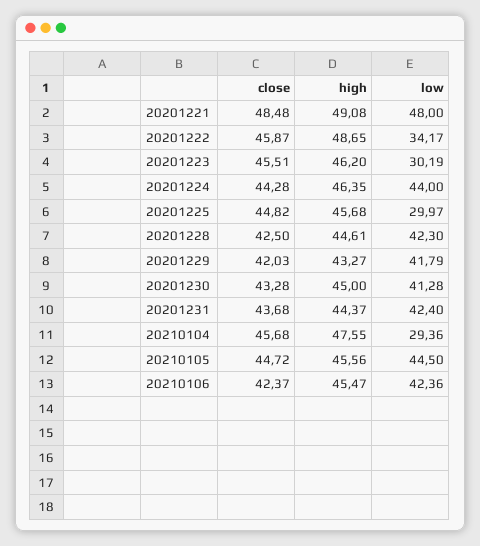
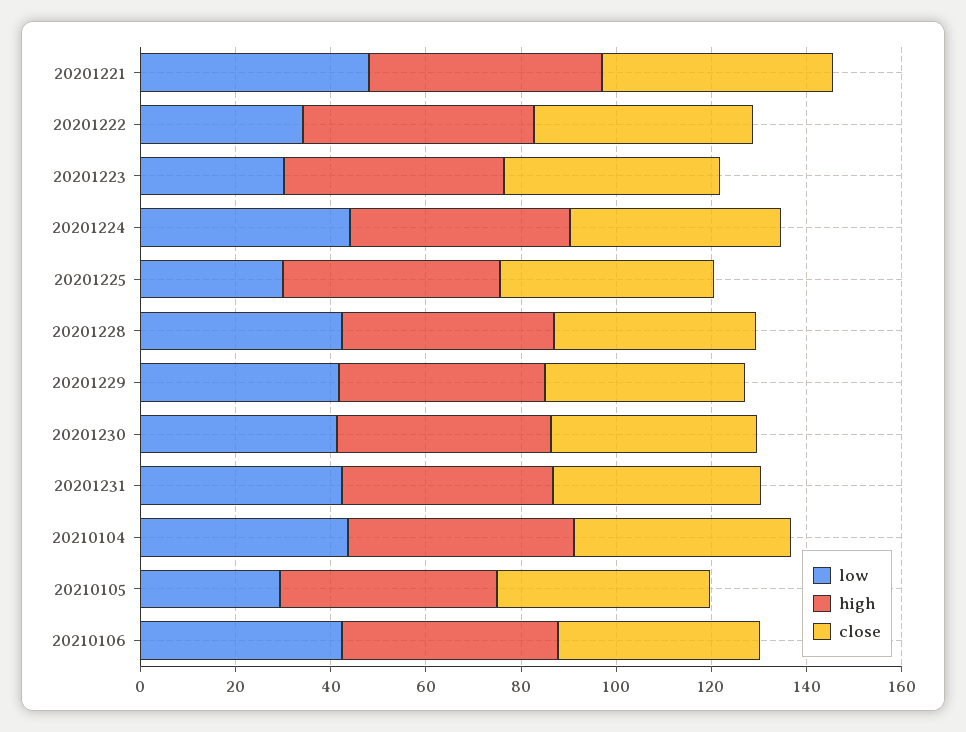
low, 20210104: 29.36 -> 45
low, 20210105: 44.5 -> 30

